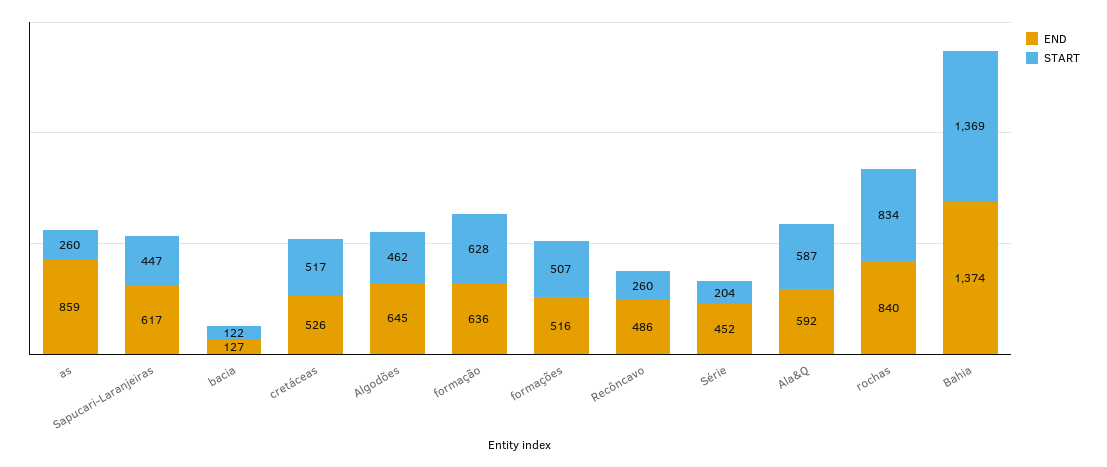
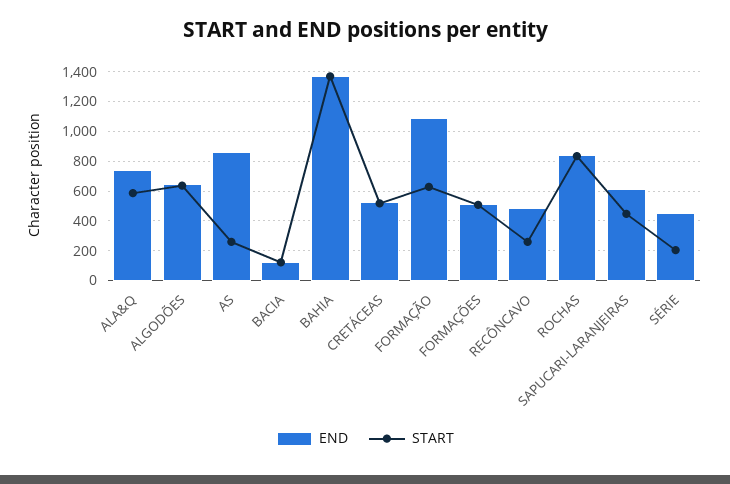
START, Algodões: 462 -> 650
END, formação: 636 -> 1100
END, Ala&Q: 592 -> 750

